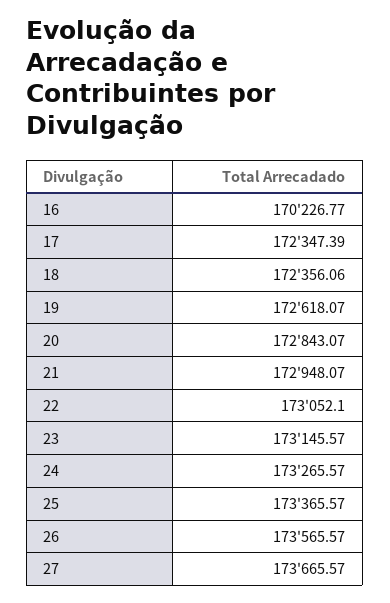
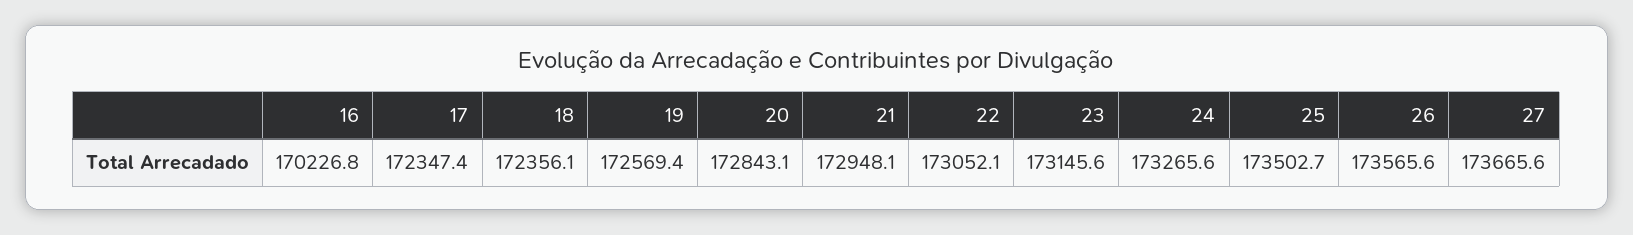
19: 172618.07 -> 172569.4
25: 173365.57 -> 173502.7

